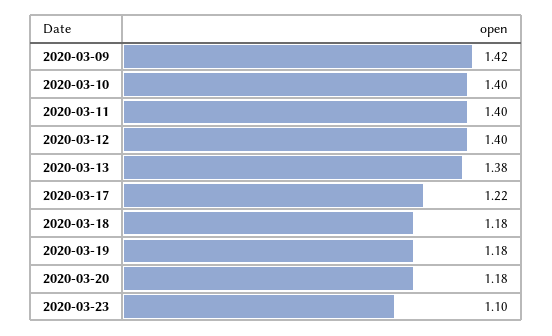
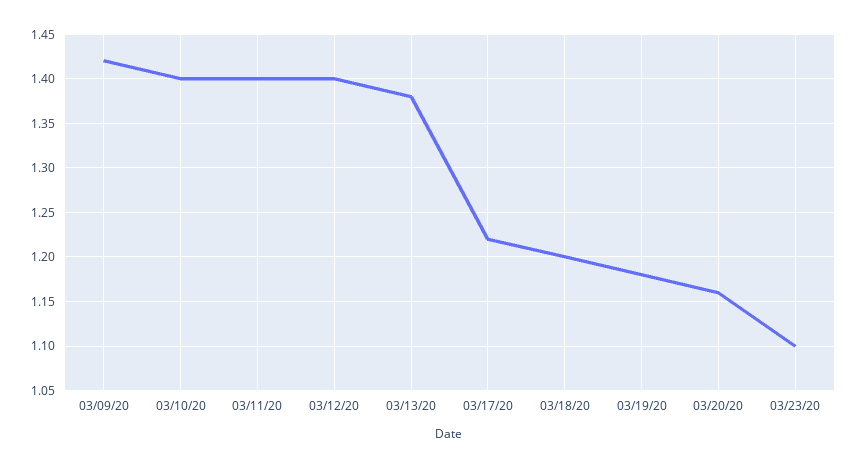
2020-03-18: 1.18 -> 1.2
2020-03-20: 1.18 -> 1.16

